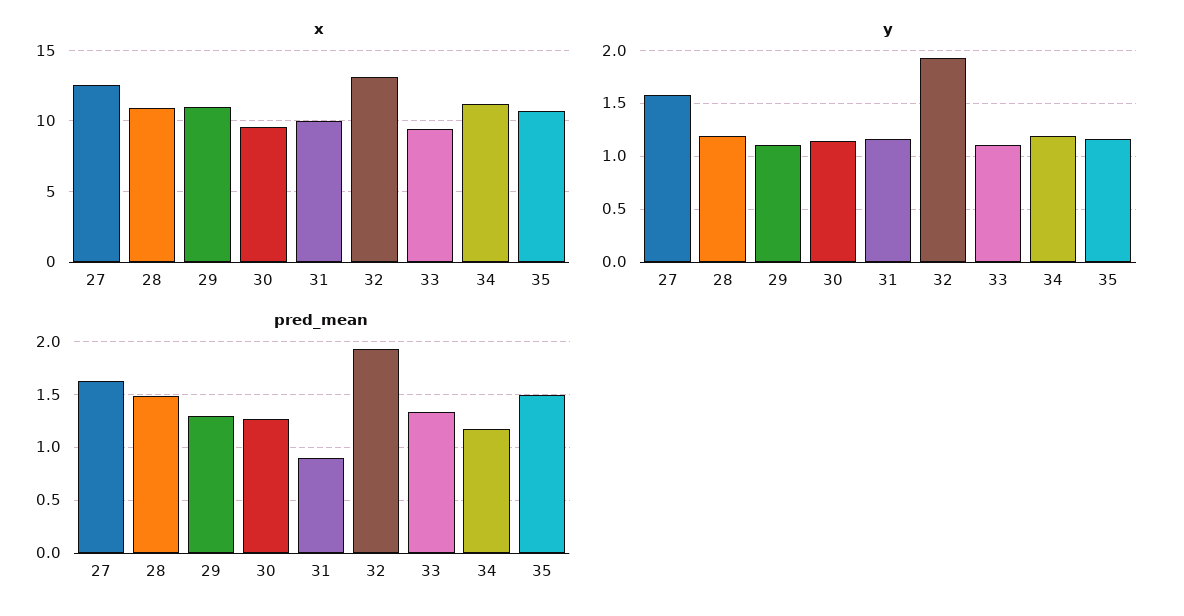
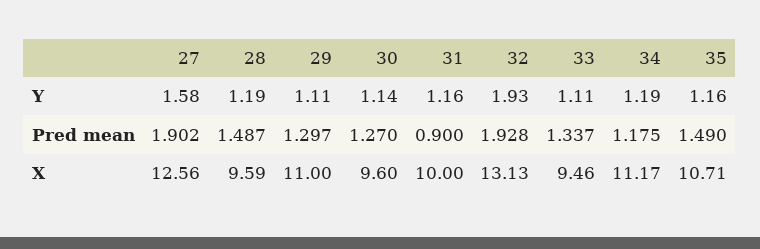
x, 28: 11 -> 9.59
pred_mean, 27: 1.6 -> 1.902

